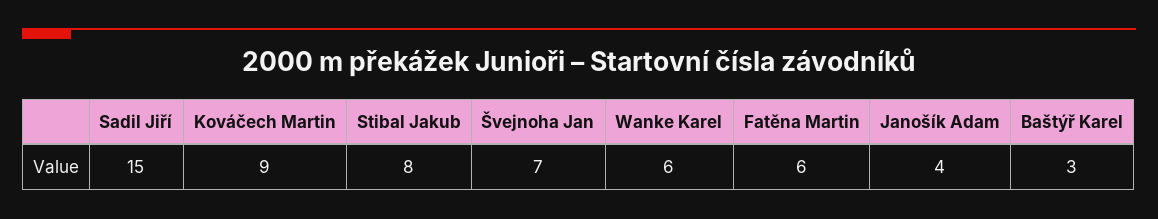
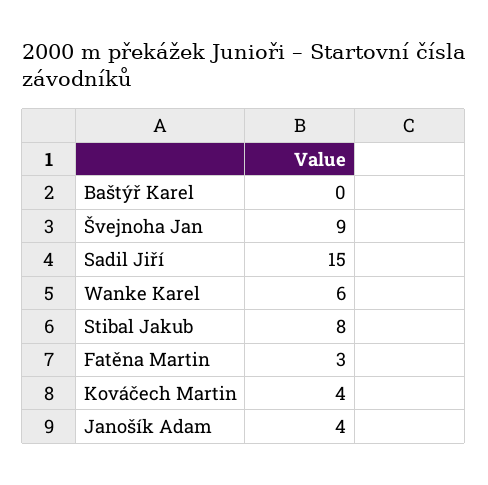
Kováčech Martin: 9 -> 4
Švejnoha Jan: 7 -> 9
Fatěna Martin: 6 -> 3
Baštýř Karel: 3 -> 0

